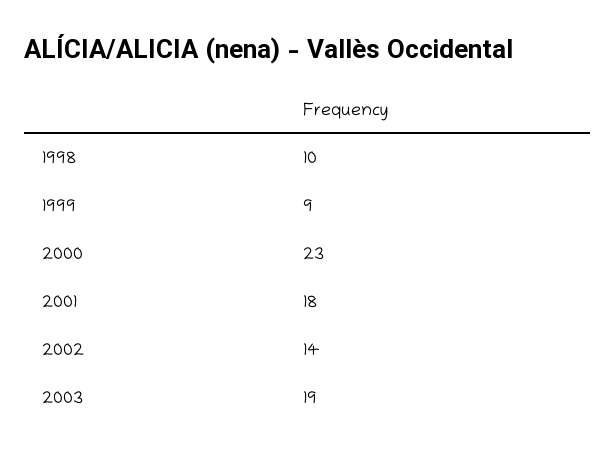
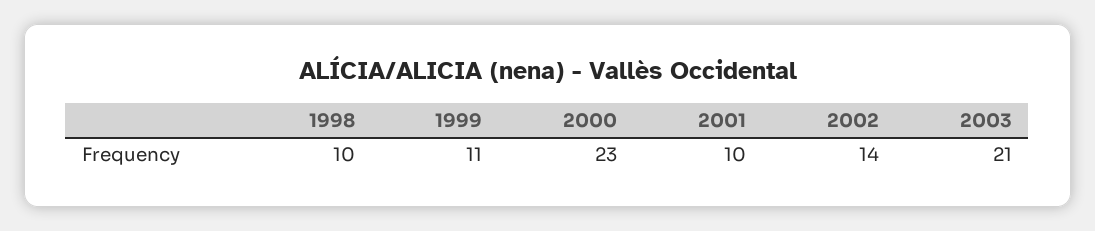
1999: 9 -> 11
2001: 18 -> 10
2003: 19 -> 21

